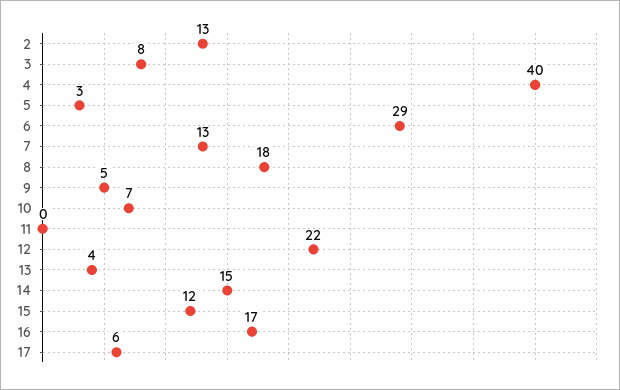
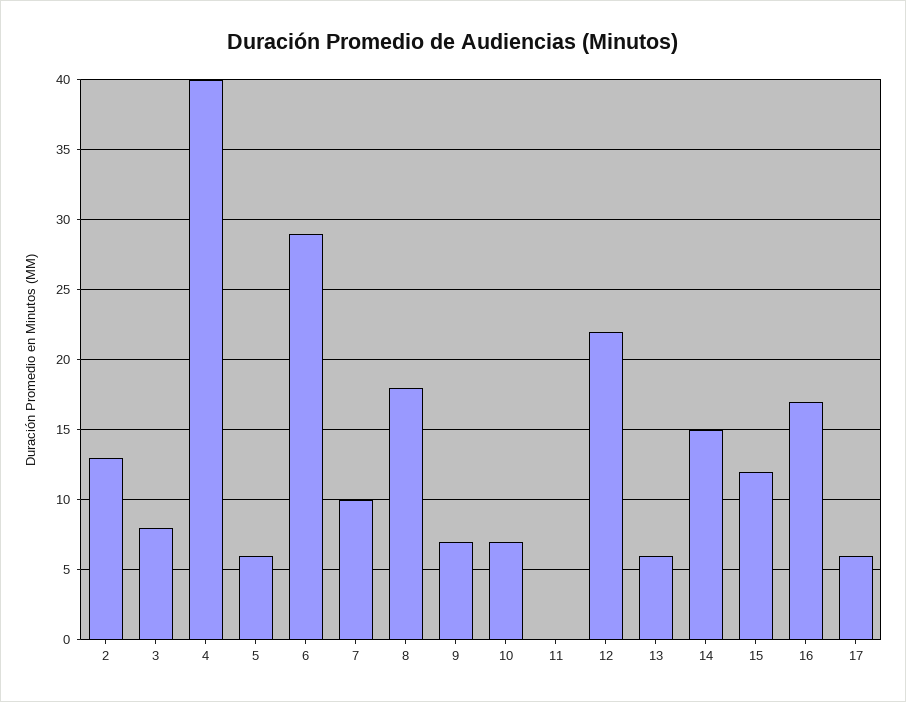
5: 3 -> 6
7: 13 -> 10
9: 5 -> 7
13: 4 -> 6

